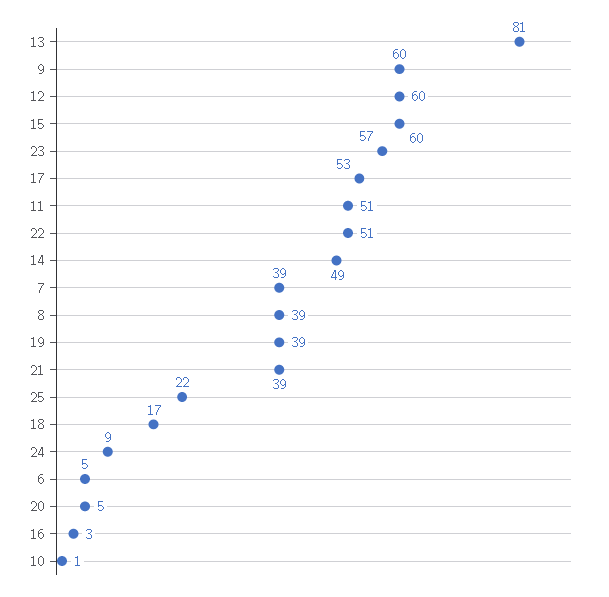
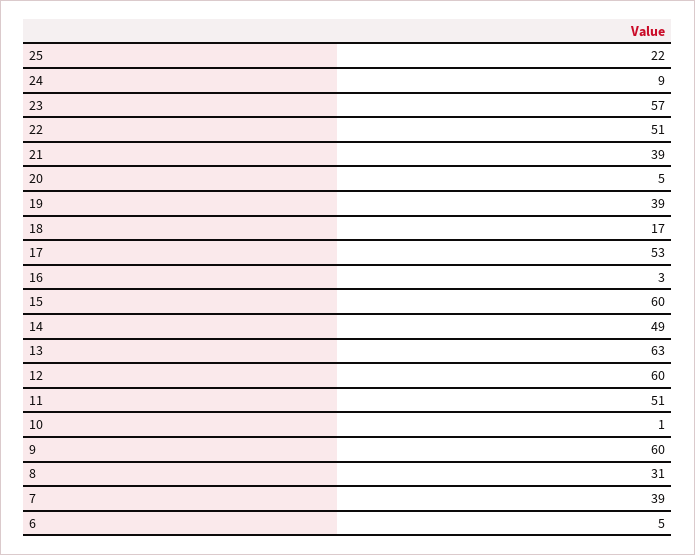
13: 81 -> 63
8: 39 -> 31

